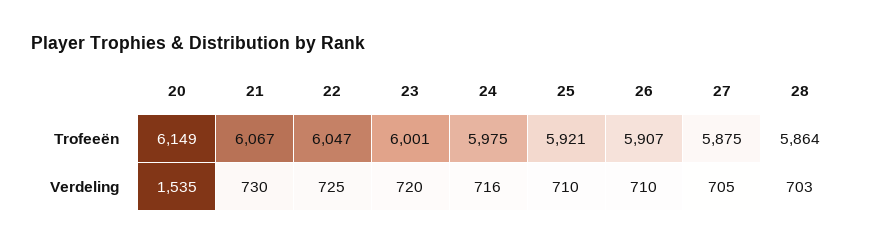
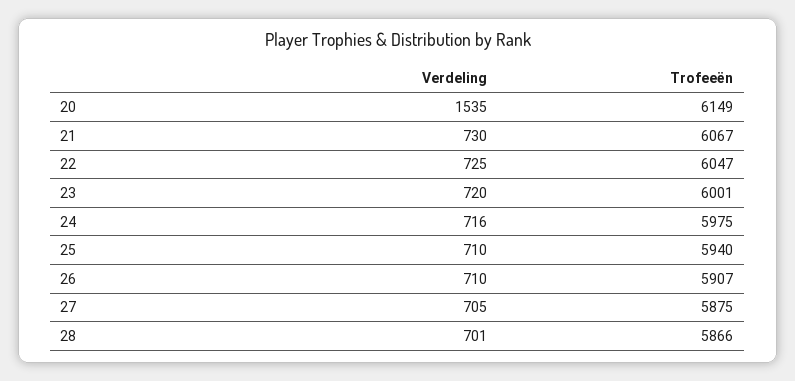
25, Trofeeën: 5921 -> 5940
28, Trofeeën: 5864 -> 5866
28, Verdeling: 703 -> 701

